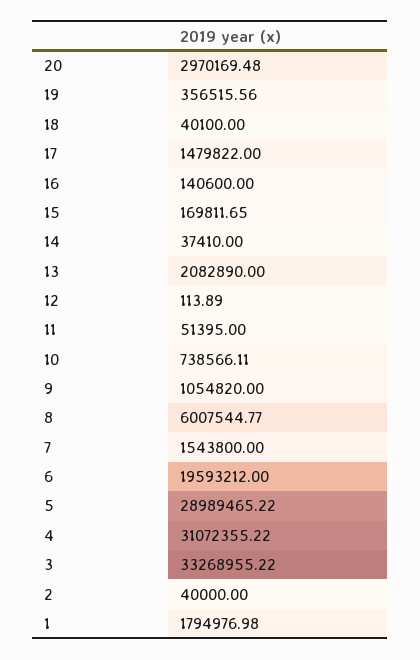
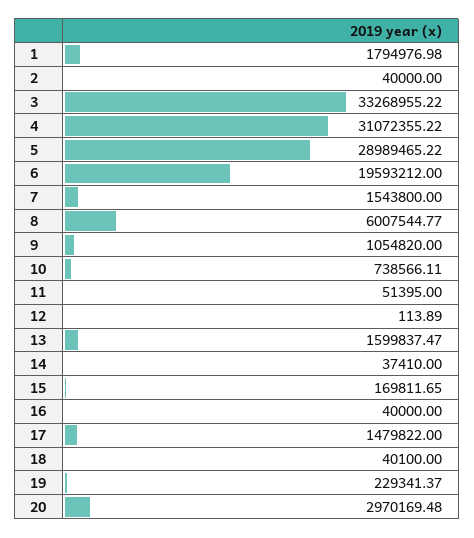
19: 356515.56 -> 229341.37
16: 140600 -> 40000
13: 2082890 -> 1599837.47

